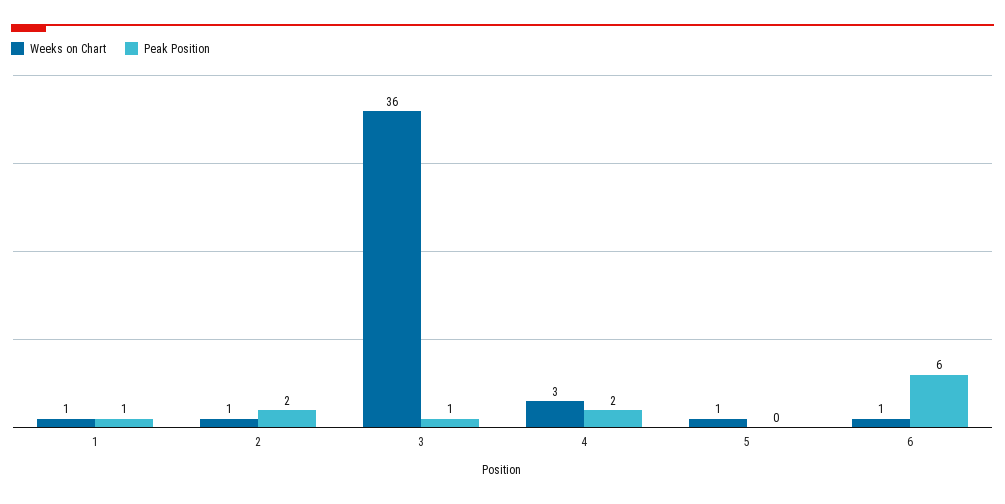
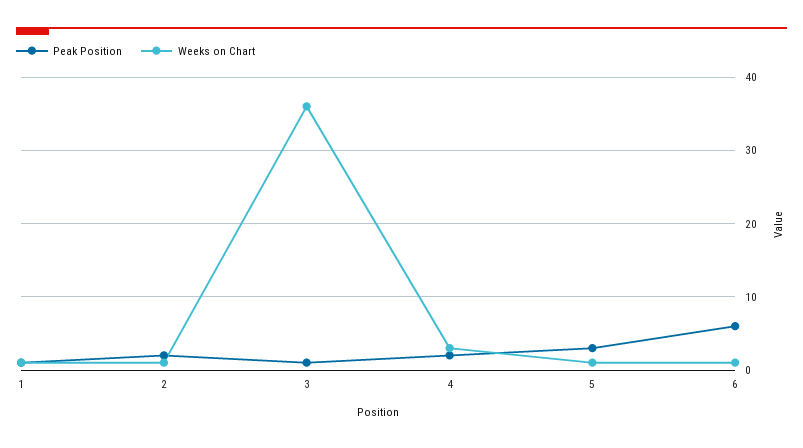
Peak Position, 5: 0 -> 3

